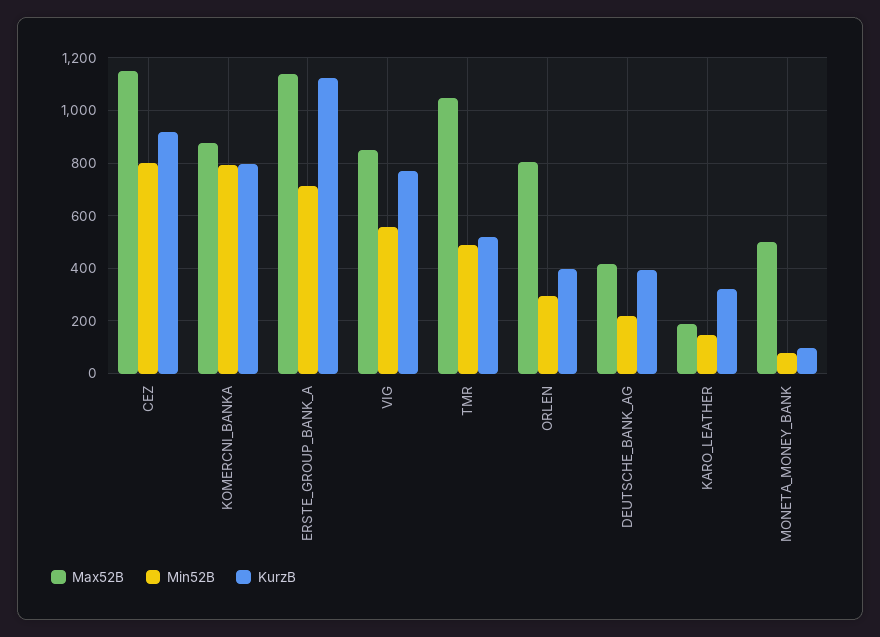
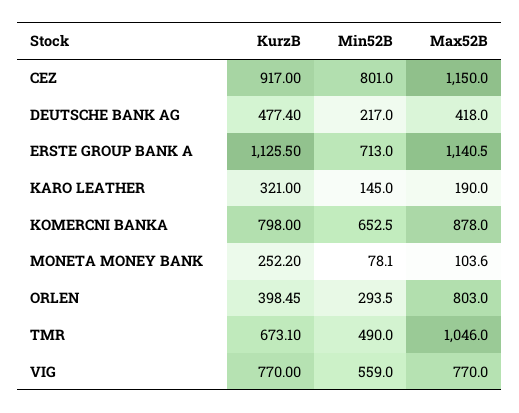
Min52B, KOMERCNI_BANKA: 800 -> 652.5
Max52B, VIG: 850 -> 770
KurzB, TMR: 525 -> 673.1
KurzB, DEUTSCHE_BANK_AG: 400 -> 477.4
Max52B, MONETA_MONEY_BANK: 500 -> 103.6
KurzB, MONETA_MONEY_BANK: 100 -> 252.2

